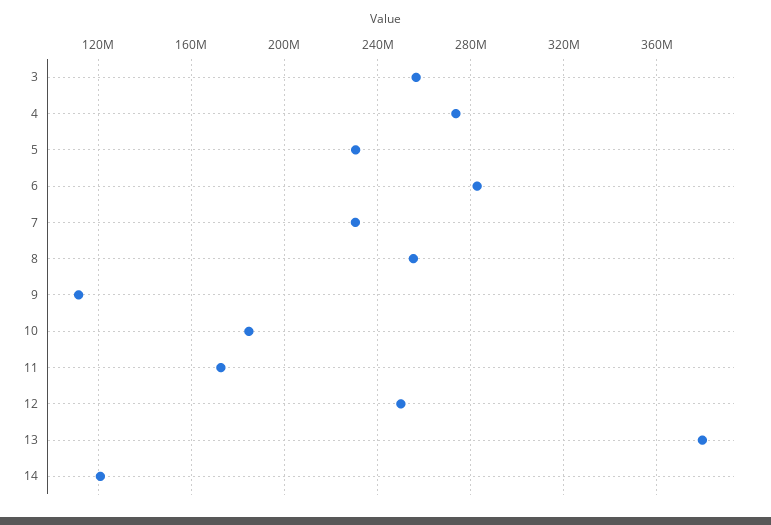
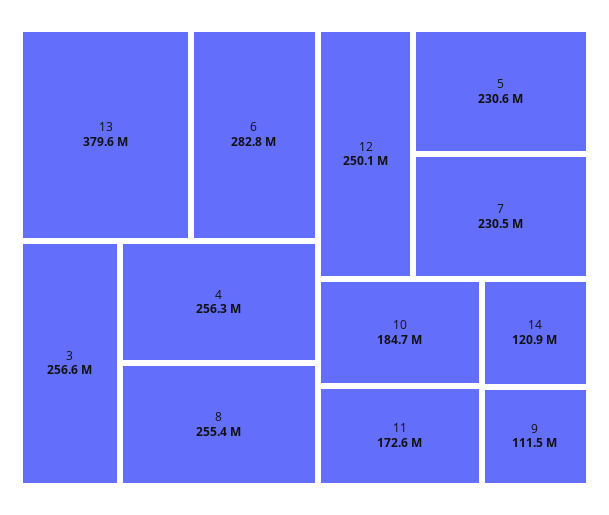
4: 275000000 -> 256300000

